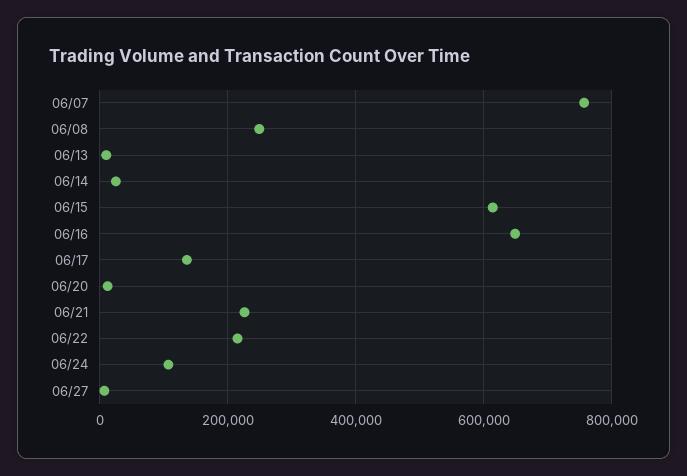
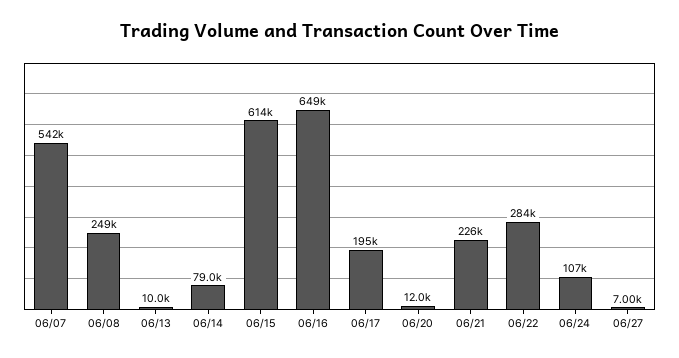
06/07: 760000 -> 542000
06/14: 20000 -> 79000
06/17: 140000 -> 195000
06/22: 220000 -> 284000

